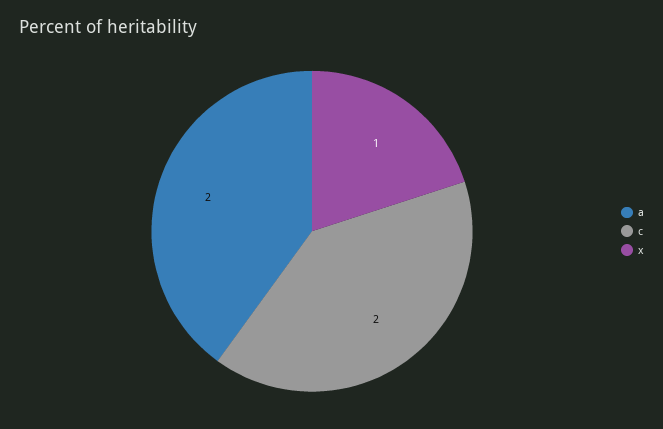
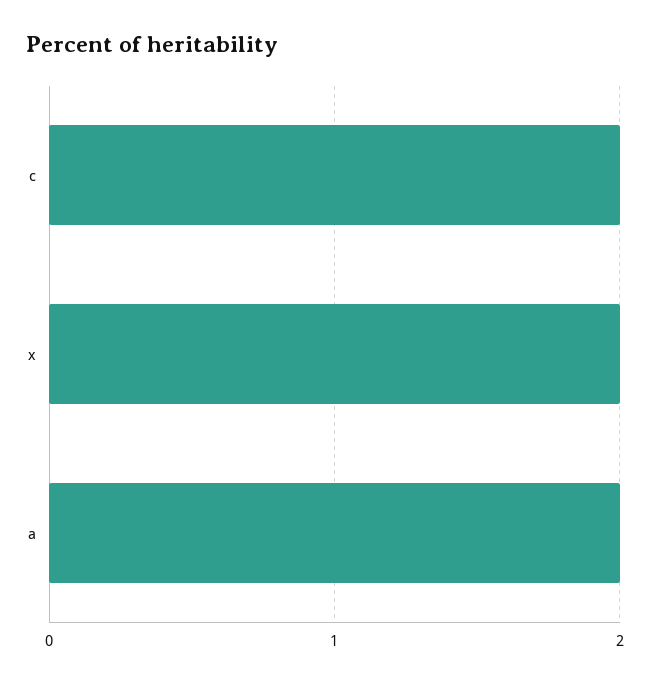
x: 1 -> 2

